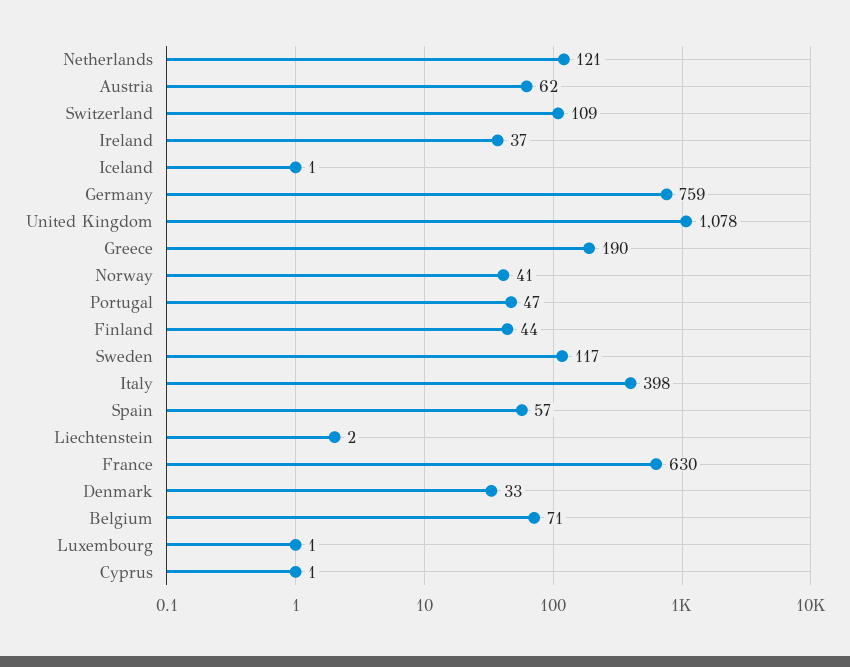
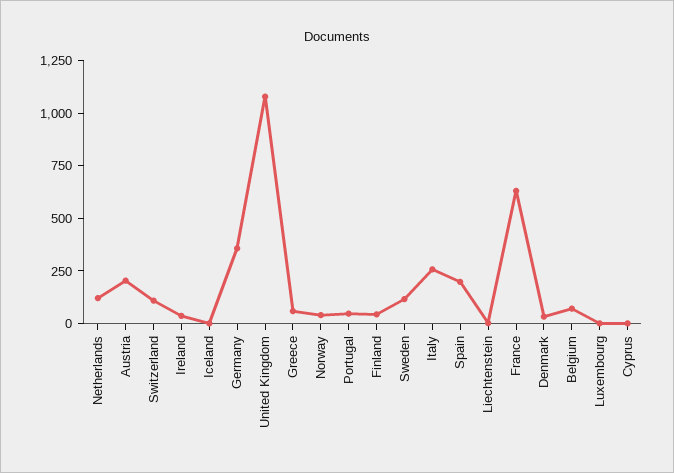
Austria: 62 -> 200
Germany: 759 -> 350
Greece: 190 -> 50
Italy: 398 -> 250
Spain: 57 -> 200

